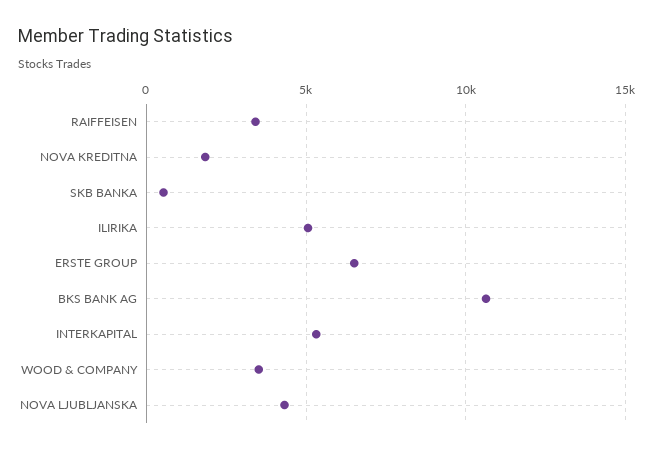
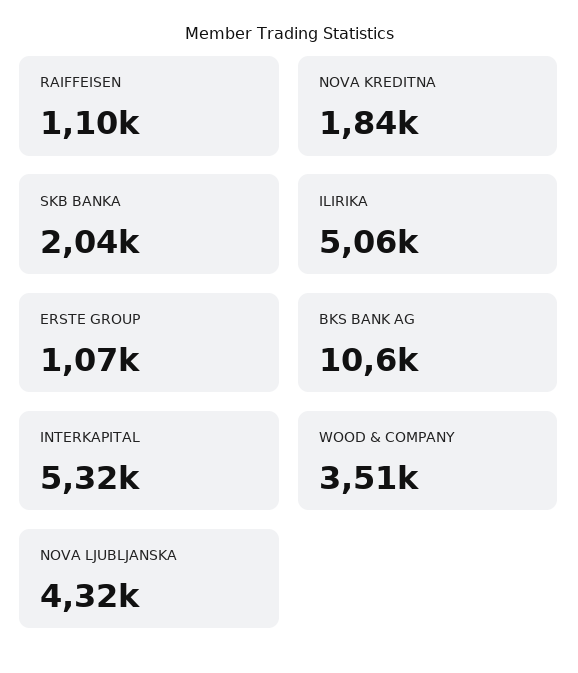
RAIFFEISEN: 3500 -> 1100
SKB BANKA: 500 -> 2040
ERSTE GROUP: 6500 -> 1070

